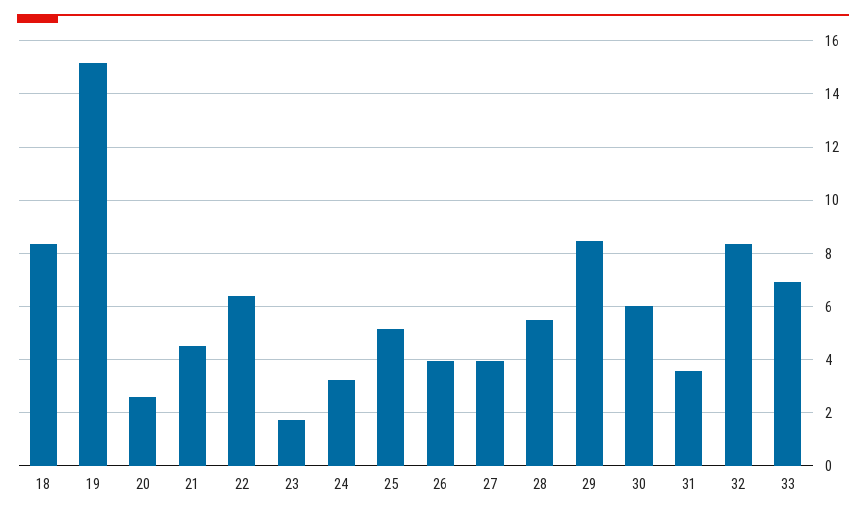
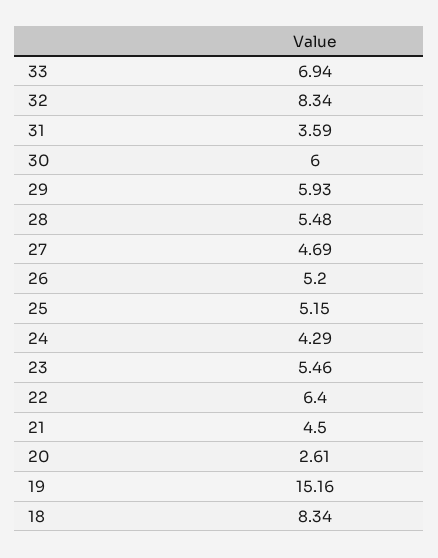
23: 1.75 -> 5.46
24: 3.25 -> 4.29
26: 4 -> 5.2
27: 4 -> 4.69
29: 8.5 -> 5.93

